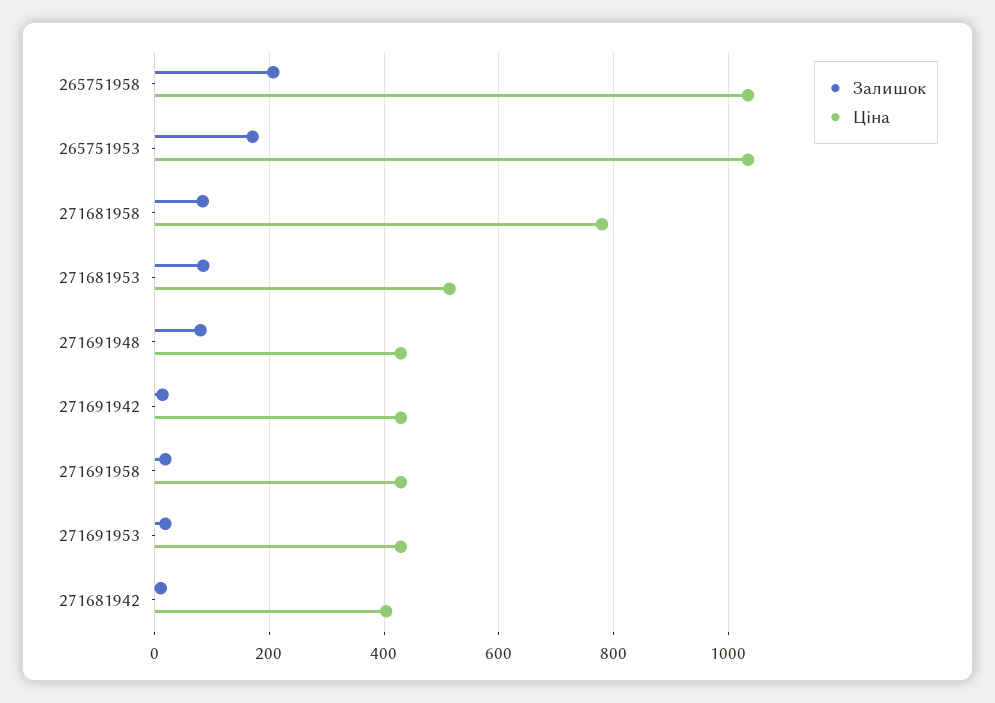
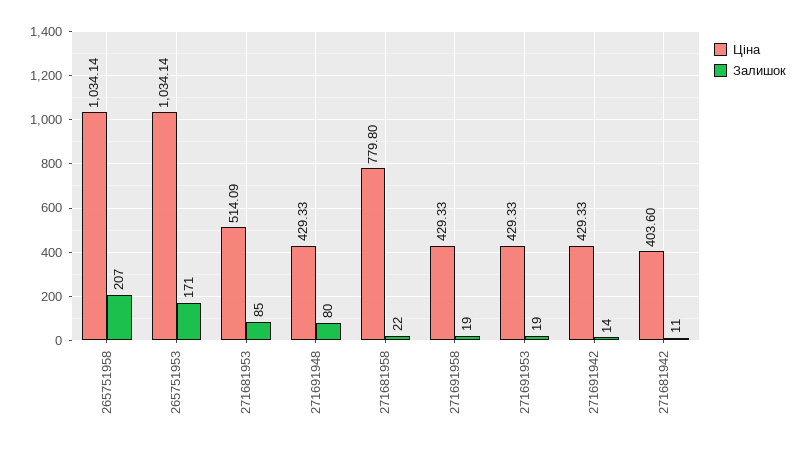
Залишок, 271681958: 80 -> 22

